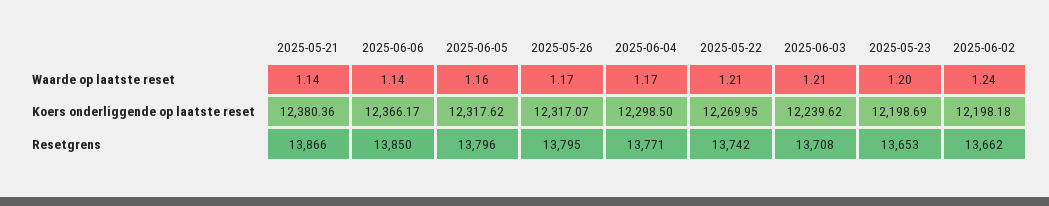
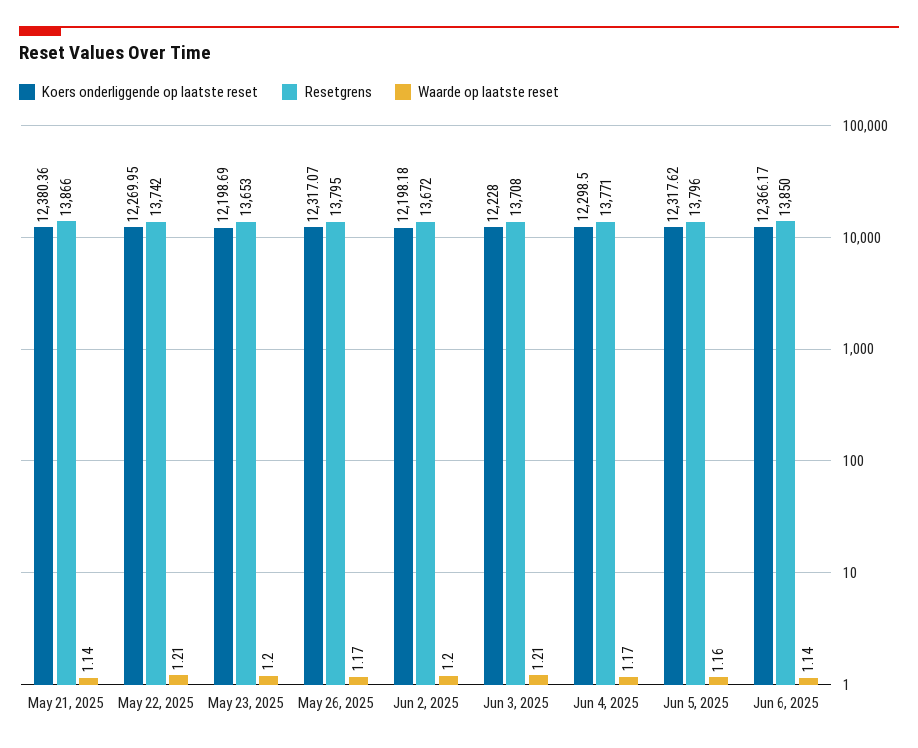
Waarde op laatste reset, 2025-06-02: 1.24 -> 1.2
Koers onderliggende op laatste reset, 2025-06-03: 12239.62 -> 12228
Resetgrens, 2025-06-02: 13662 -> 13672

